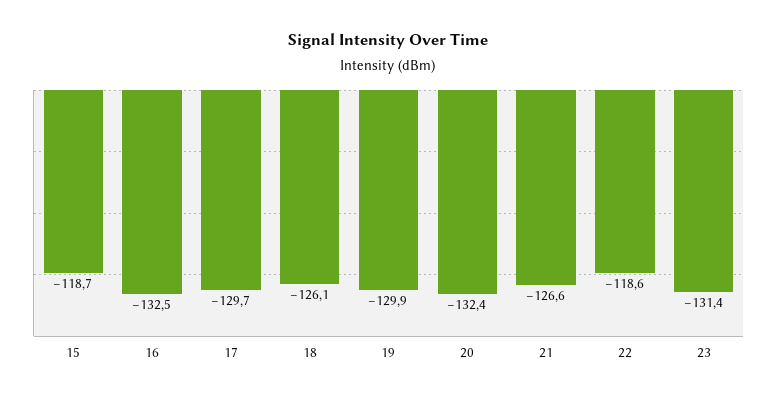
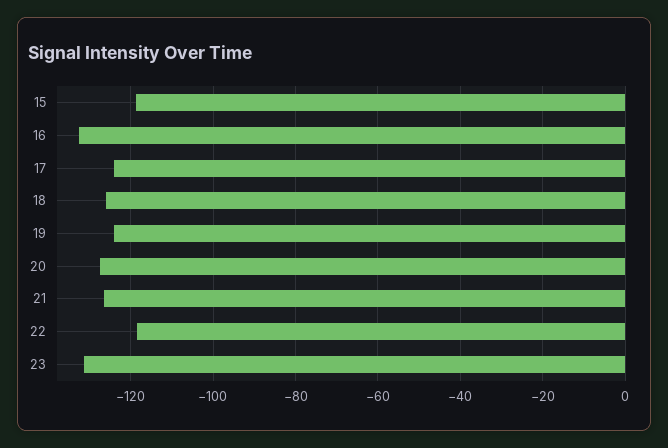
17: -129.7 -> -124
19: -129.9 -> -124
20: -132.4 -> -128

